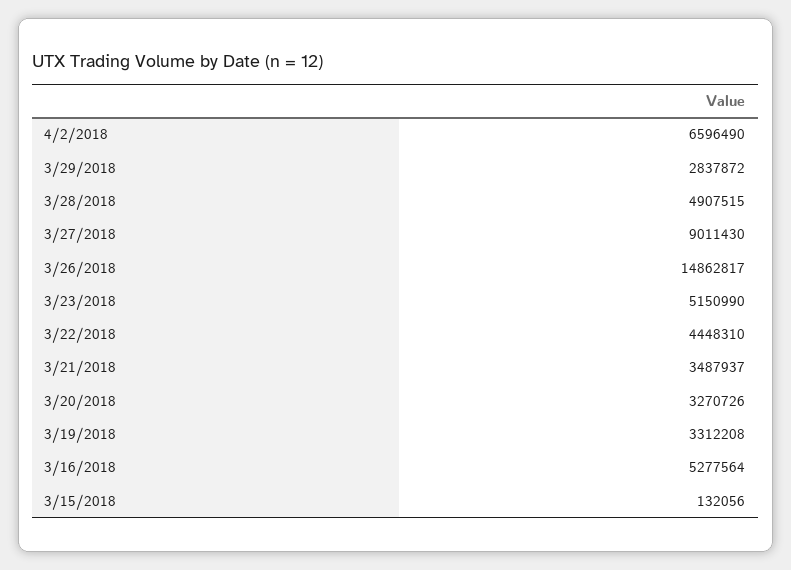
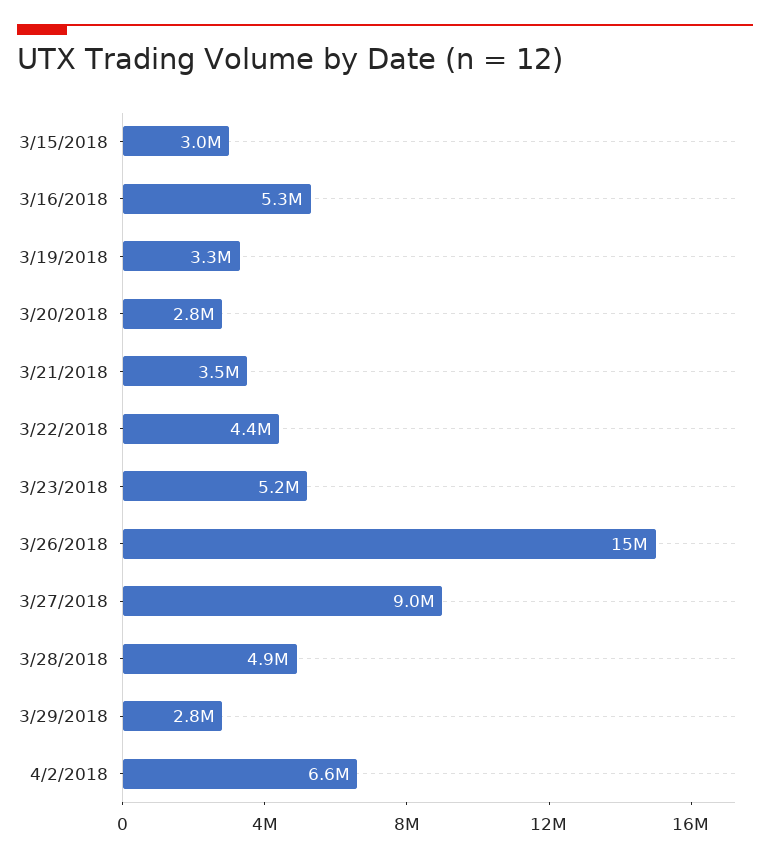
3/20/2018: 3270726 -> 2800000
3/15/2018: 132056 -> 3000000

